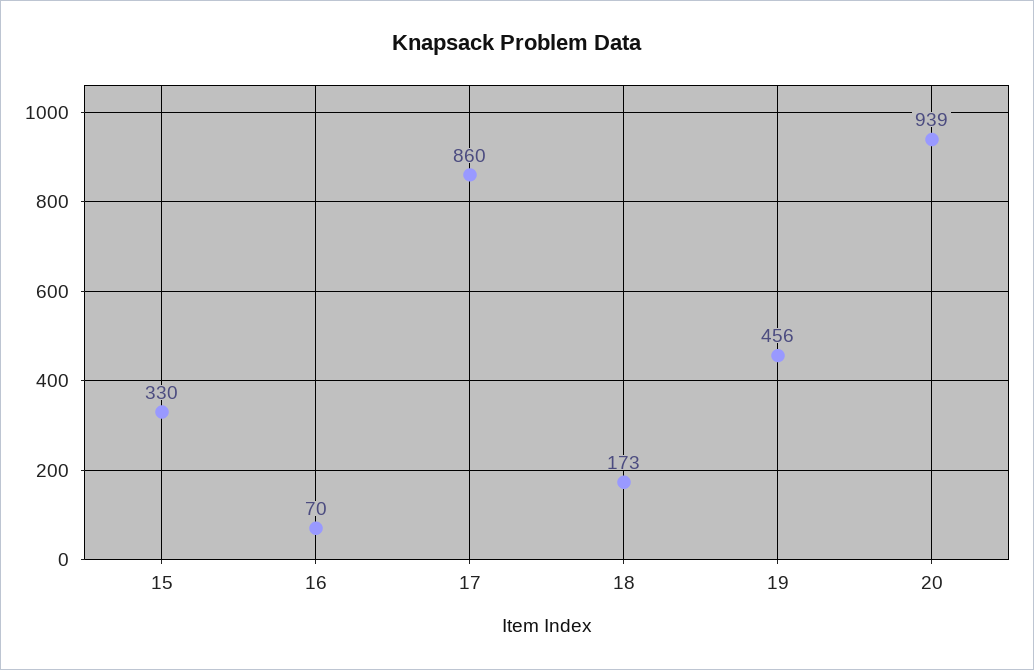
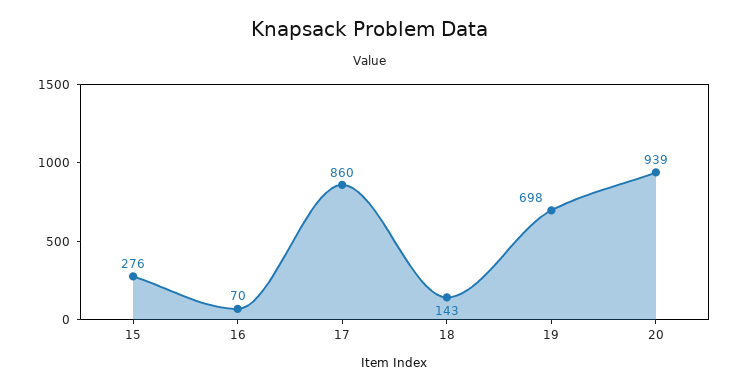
15: 330 -> 276
18: 173 -> 143
19: 456 -> 698

